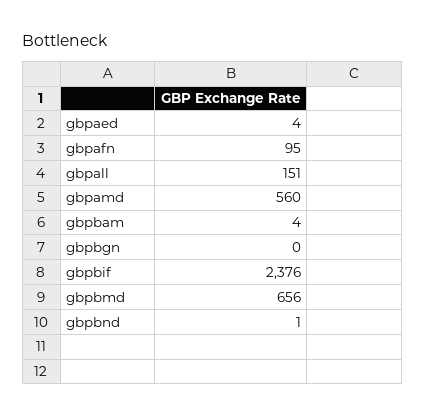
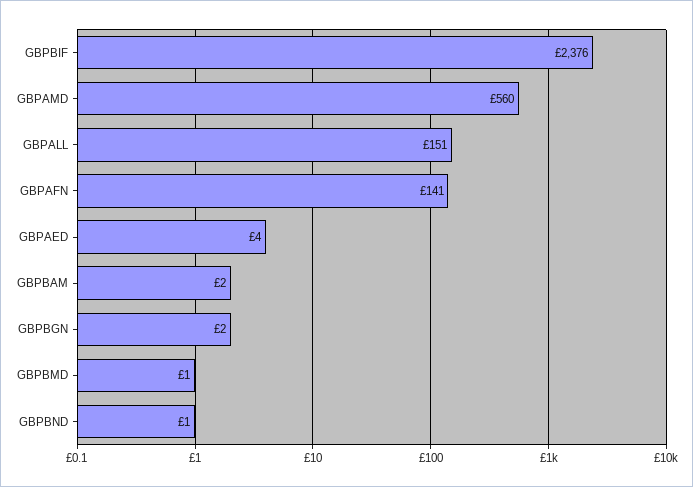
gbpafn: 95 -> 141
gbpbam: 4 -> 2
gbpbgn: 0 -> 2
gbpbmd: 656 -> 1

